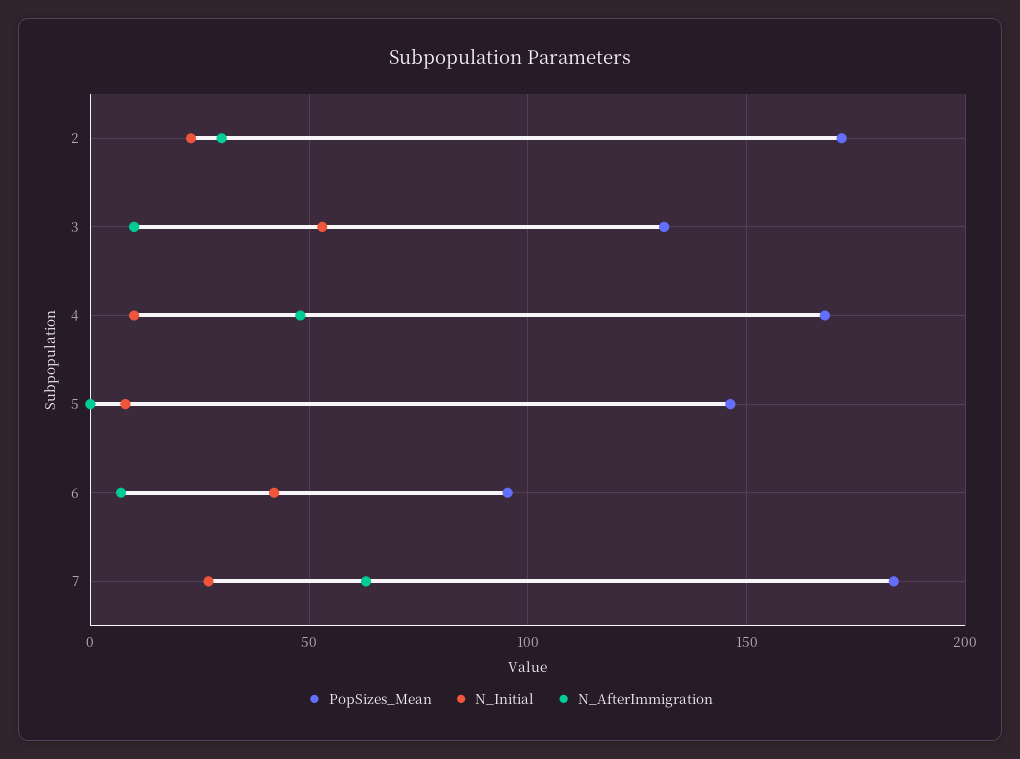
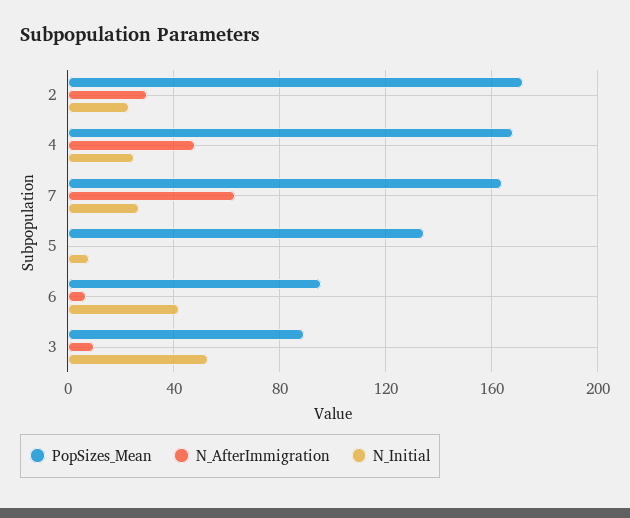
PopSizes_Mean, 3: 130 -> 90
N_Initial, 4: 10 -> 25
PopSizes_Mean, 5: 145 -> 135
PopSizes_Mean, 7: 185 -> 165

